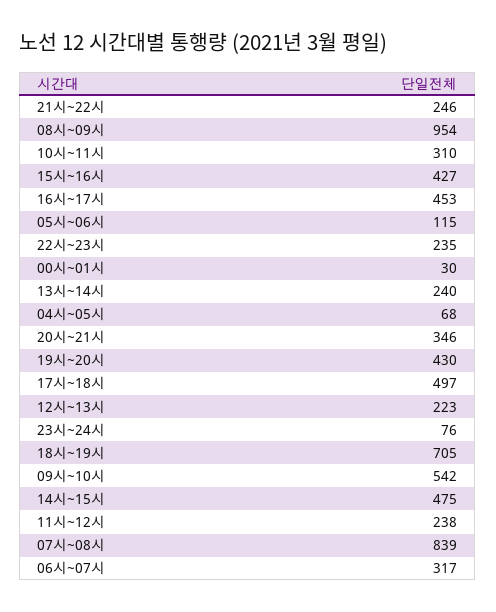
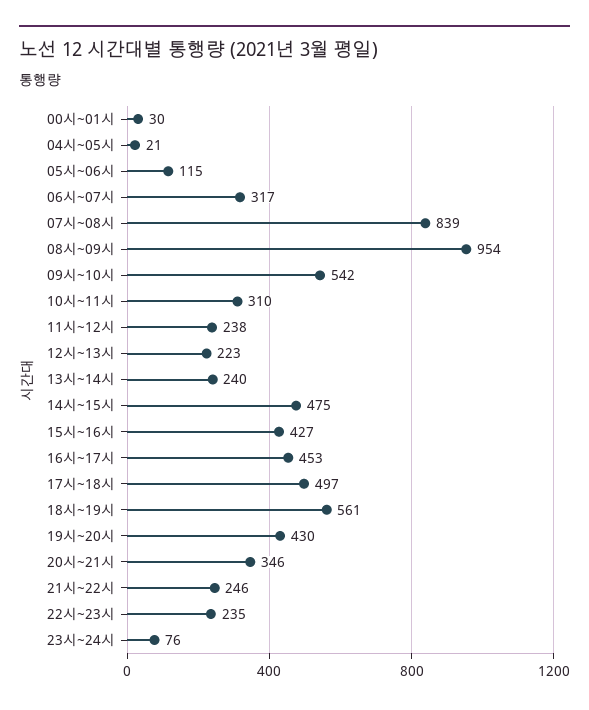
04시~05시: 68 -> 21
18시~19시: 705 -> 561

